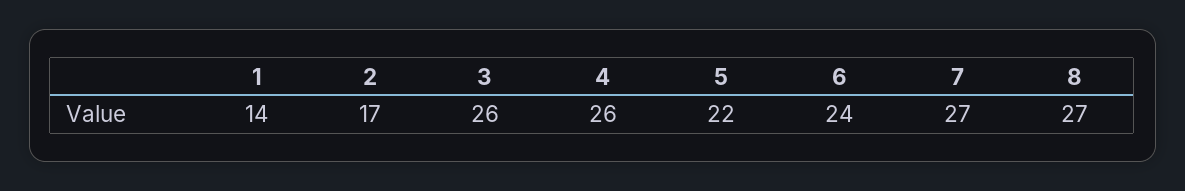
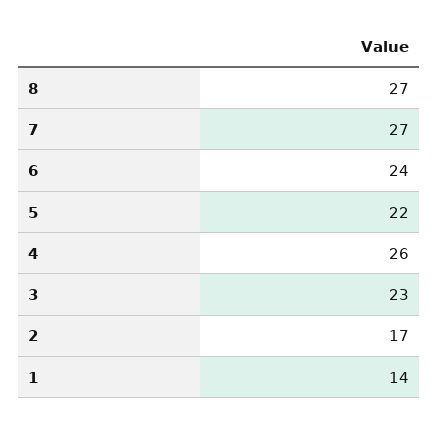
3: 26 -> 23

